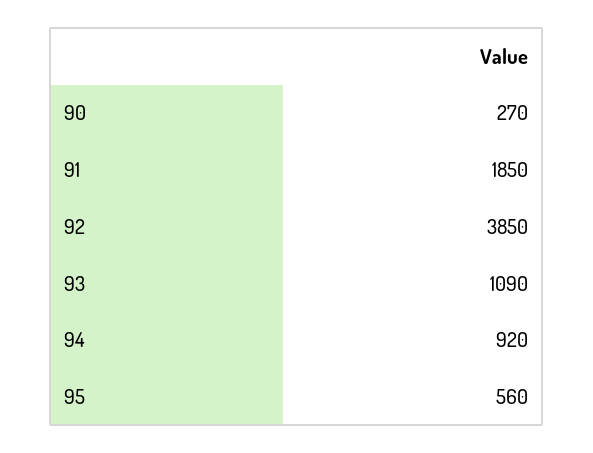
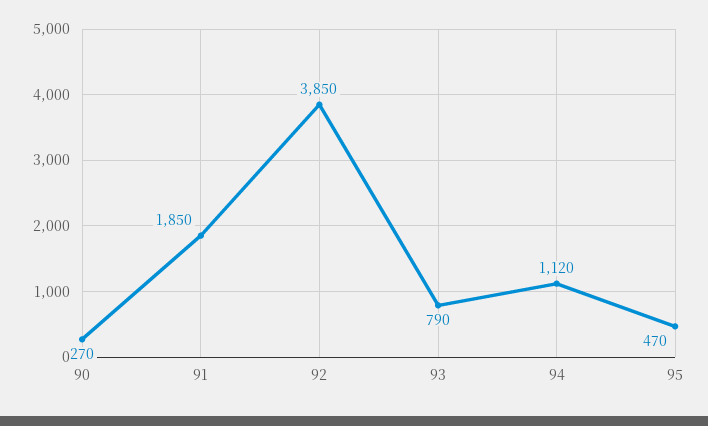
93: 1090 -> 790
94: 920 -> 1120
95: 560 -> 470

